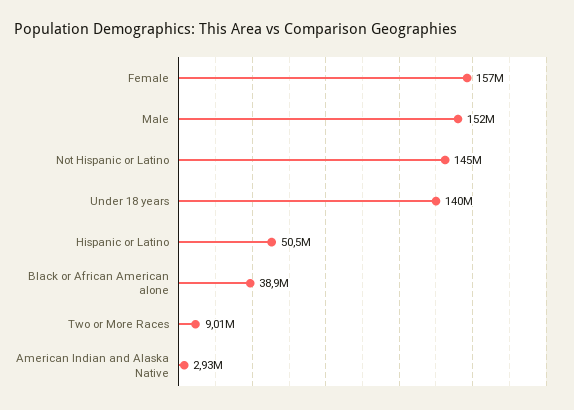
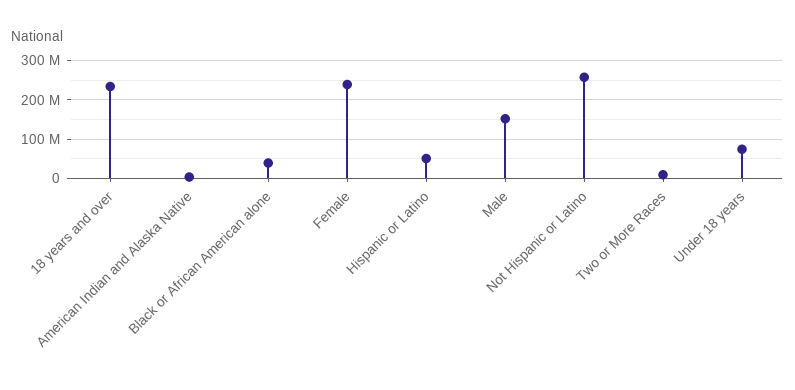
Female: 157000000 -> 240000000
Not Hispanic or Latino: 145000000 -> 260000000
Under 18 years: 140000000 -> 80000000
18 years and over: none -> 240000000

